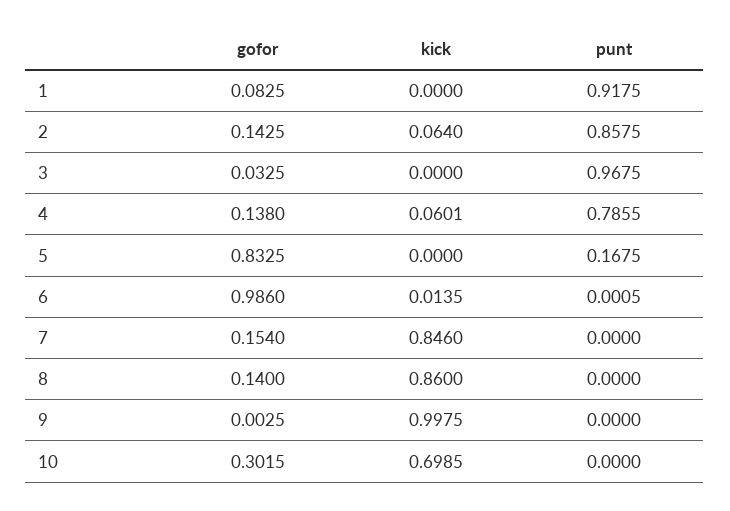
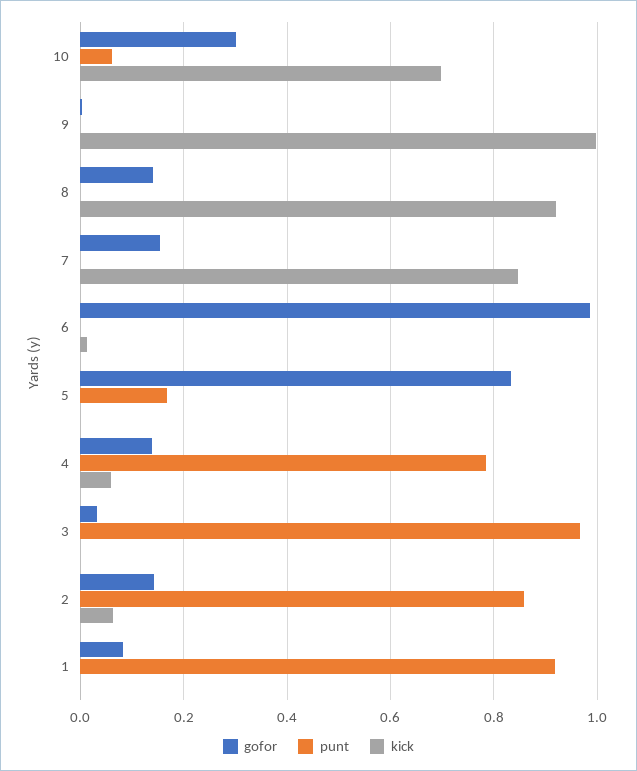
kick, 8: 0.86 -> 0.92
punt, 10: 0 -> 0.06

